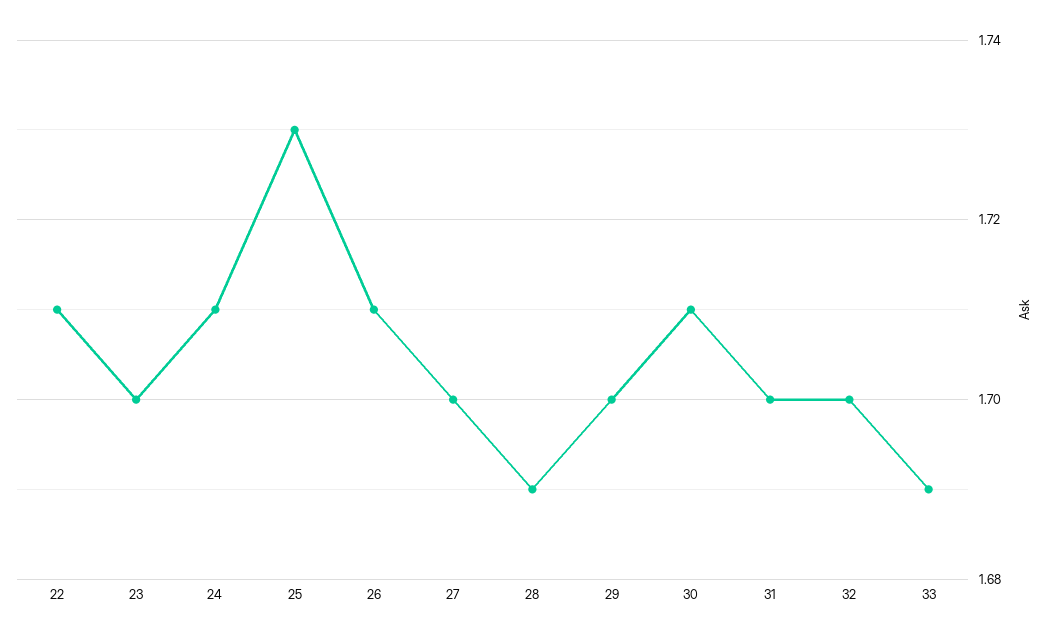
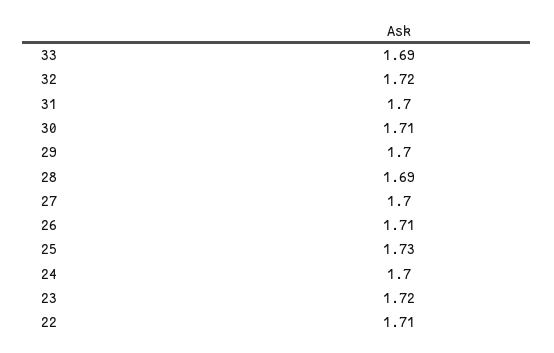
23: 1.7 -> 1.72
24: 1.71 -> 1.7
32: 1.7 -> 1.72

